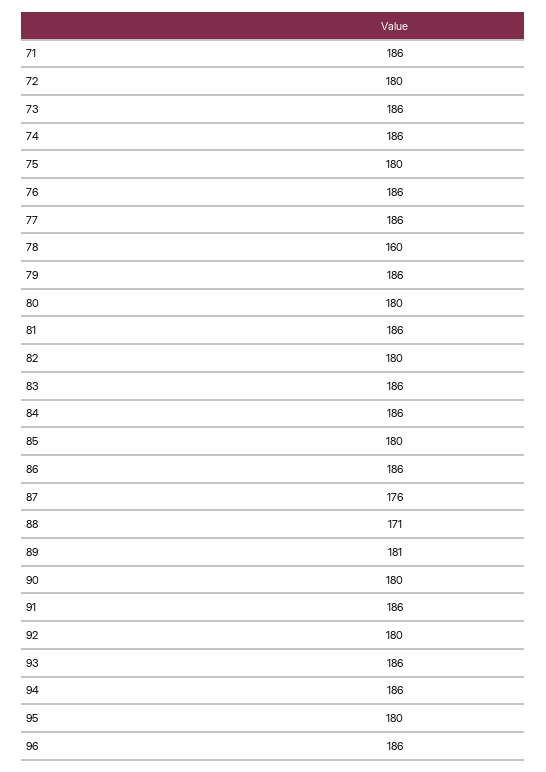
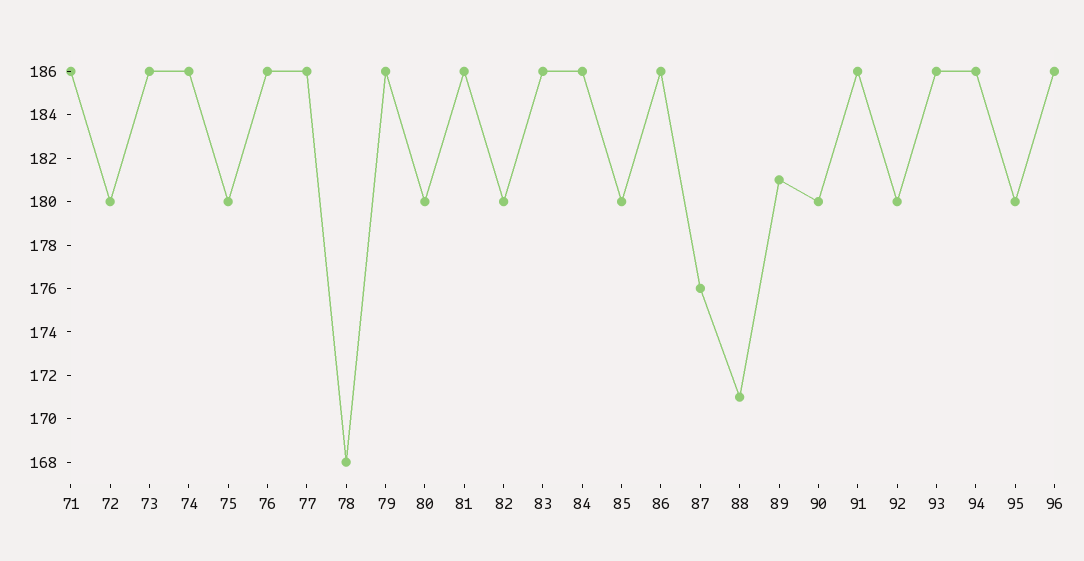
78: 160 -> 168

